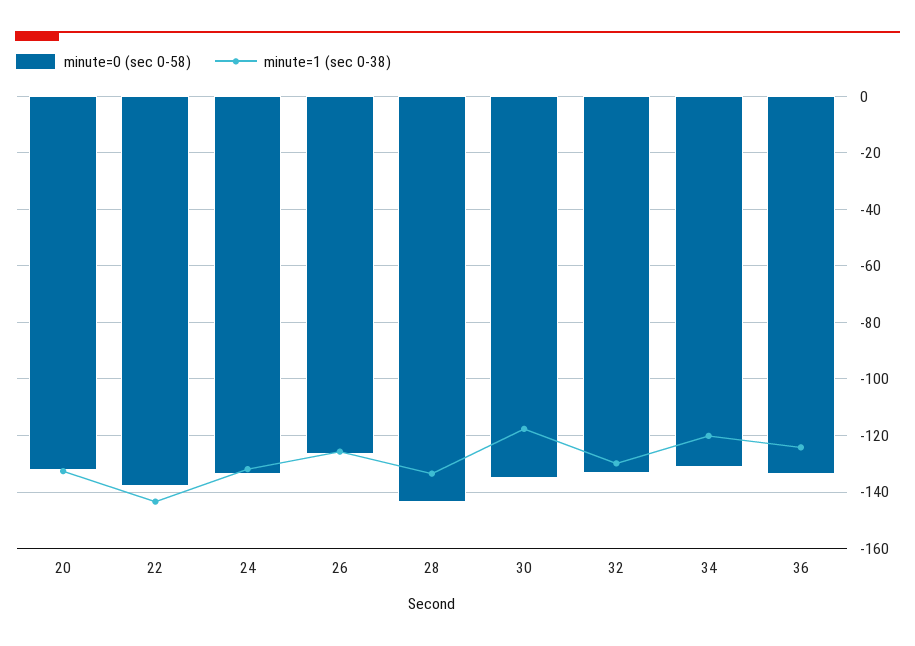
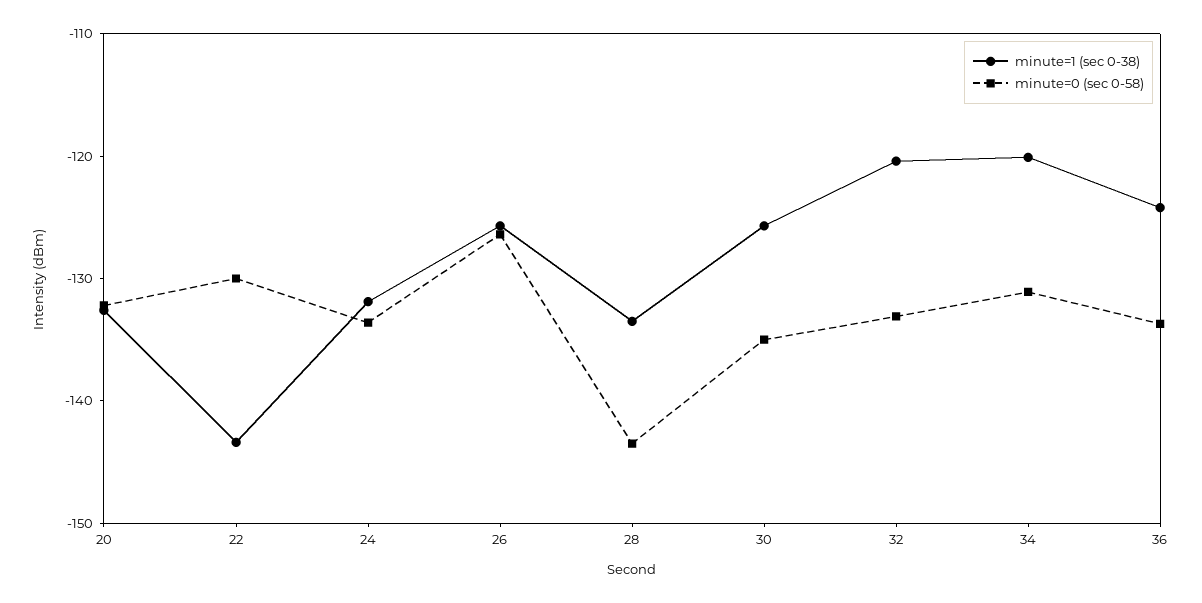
minute=0 (sec 0-58), 22: -137.5 -> -130
minute=1 (sec 0-38), 30: -117.5 -> -126
minute=1 (sec 0-38), 32: -130 -> -120

